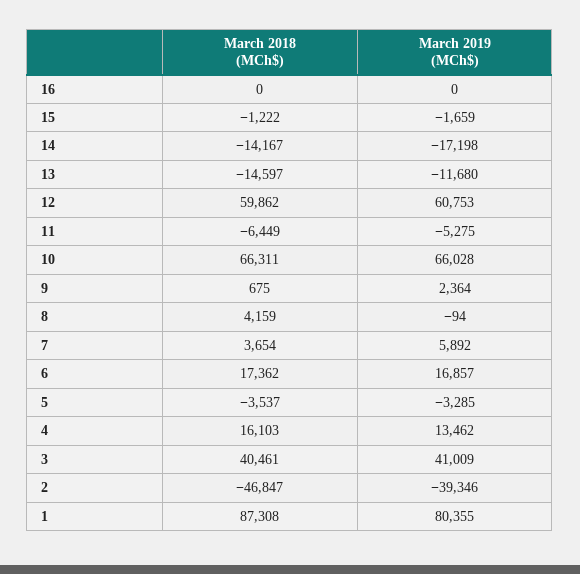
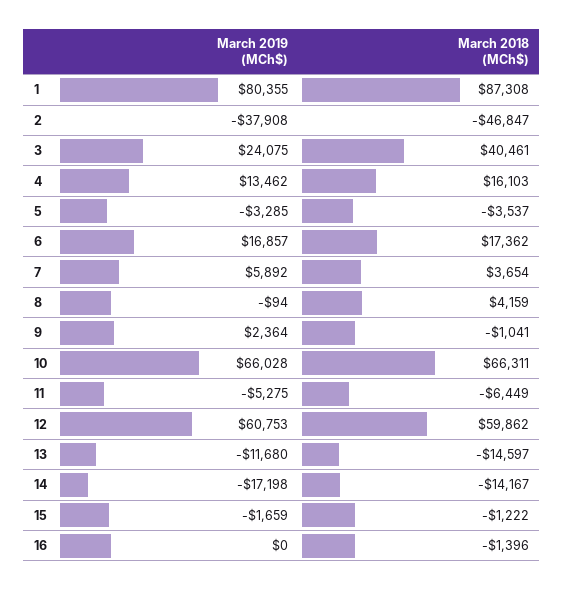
March 2018 (MCh$), 16: 0 -> -1396
March 2018 (MCh$), 9: 675 -> -1041
March 2019 (MCh$), 3: 41009 -> 24075
March 2019 (MCh$), 2: -39346 -> -37908

